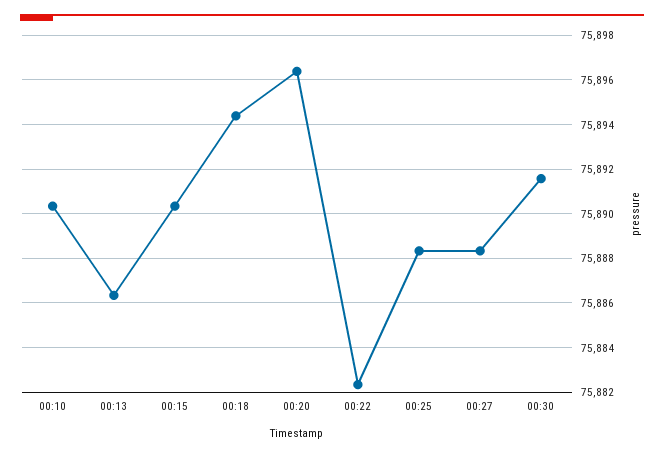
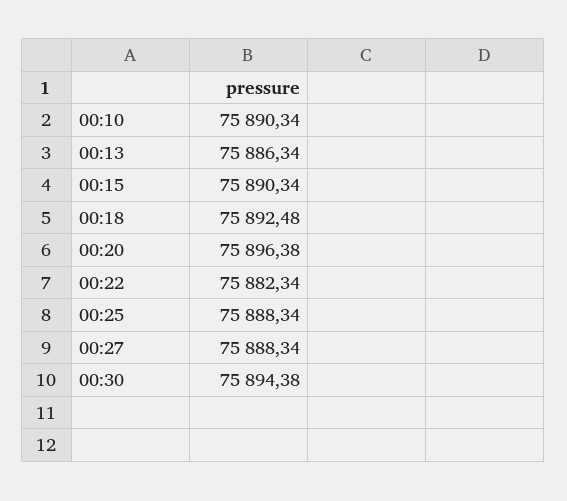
00:18: 75894.5 -> 75892.48
00:30: 75891.5 -> 75894.38

